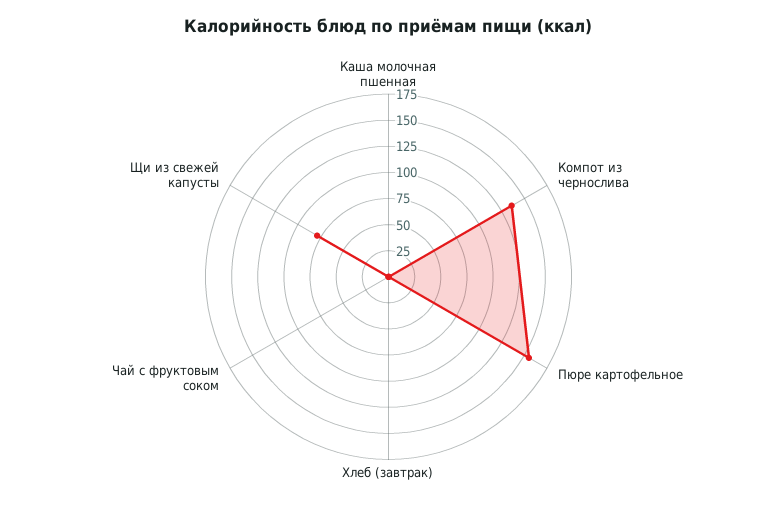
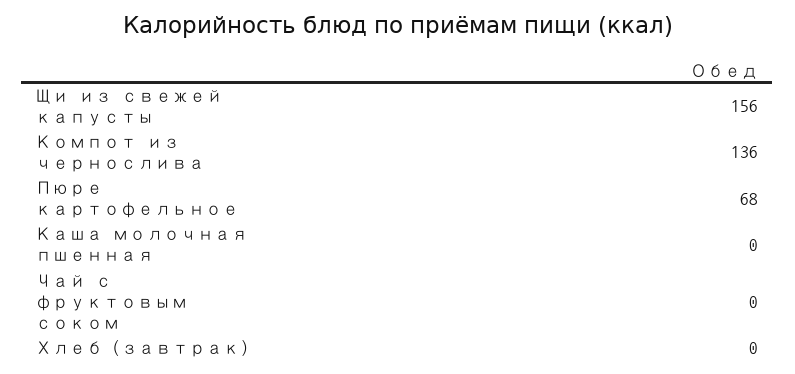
Пюре картофельное: 150 -> 68
Щи из свежей капусты: 75 -> 156

